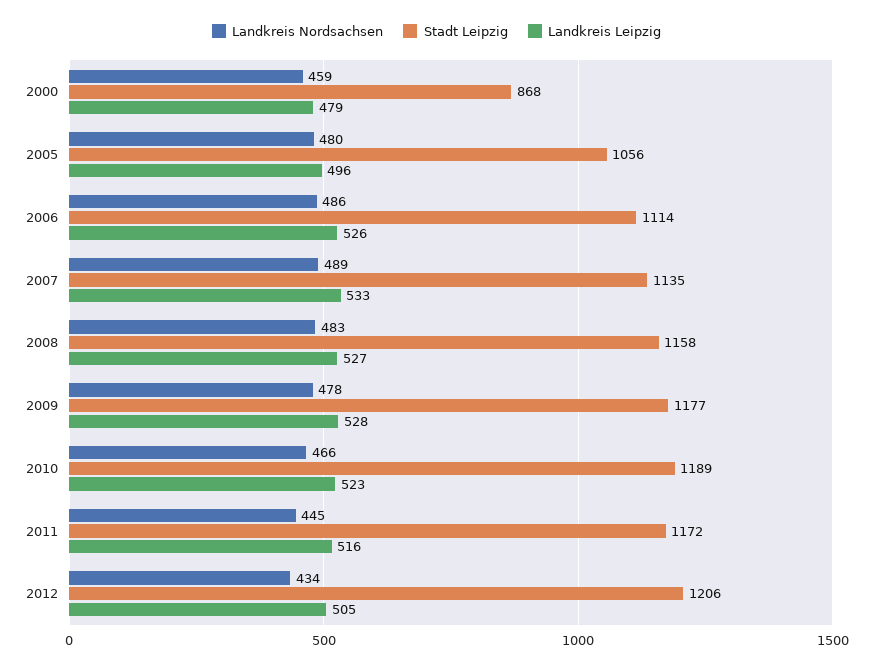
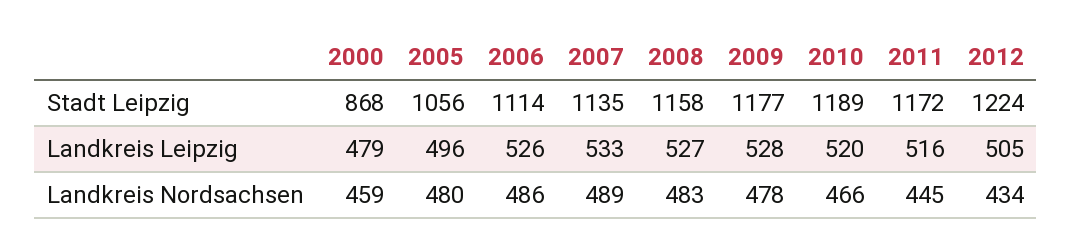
Landkreis Leipzig, 2010: 523 -> 520
Stadt Leipzig, 2012: 1206 -> 1224

